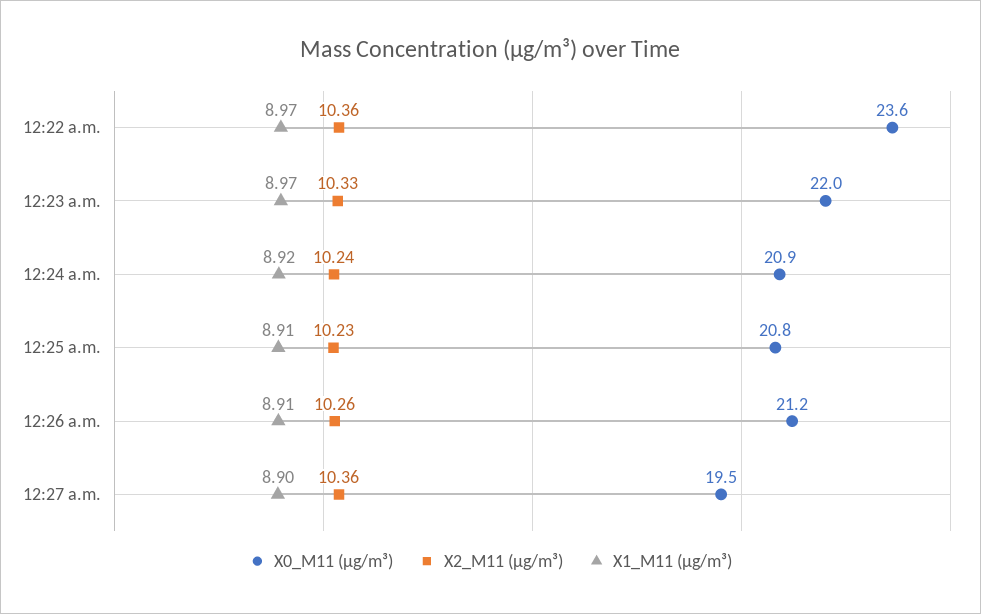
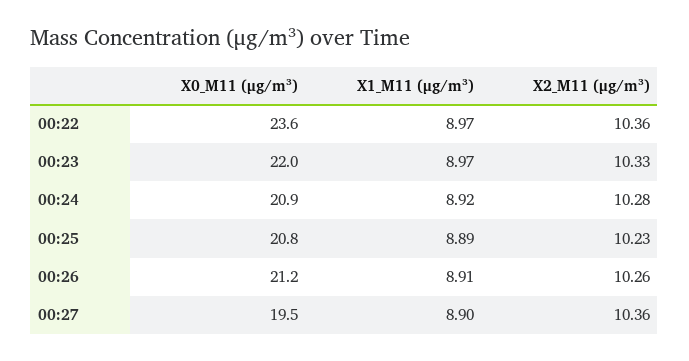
X2_M11 (μg/m³), 12:24 a.m.: 10.24 -> 10.28
X1_M11 (μg/m³), 12:25 a.m.: 8.91 -> 8.89

